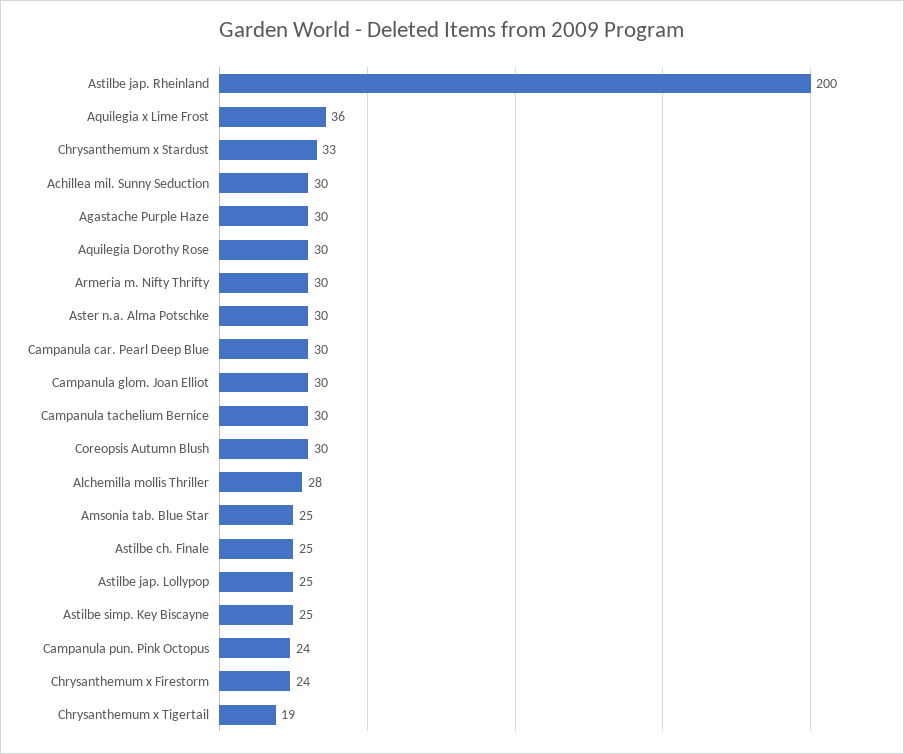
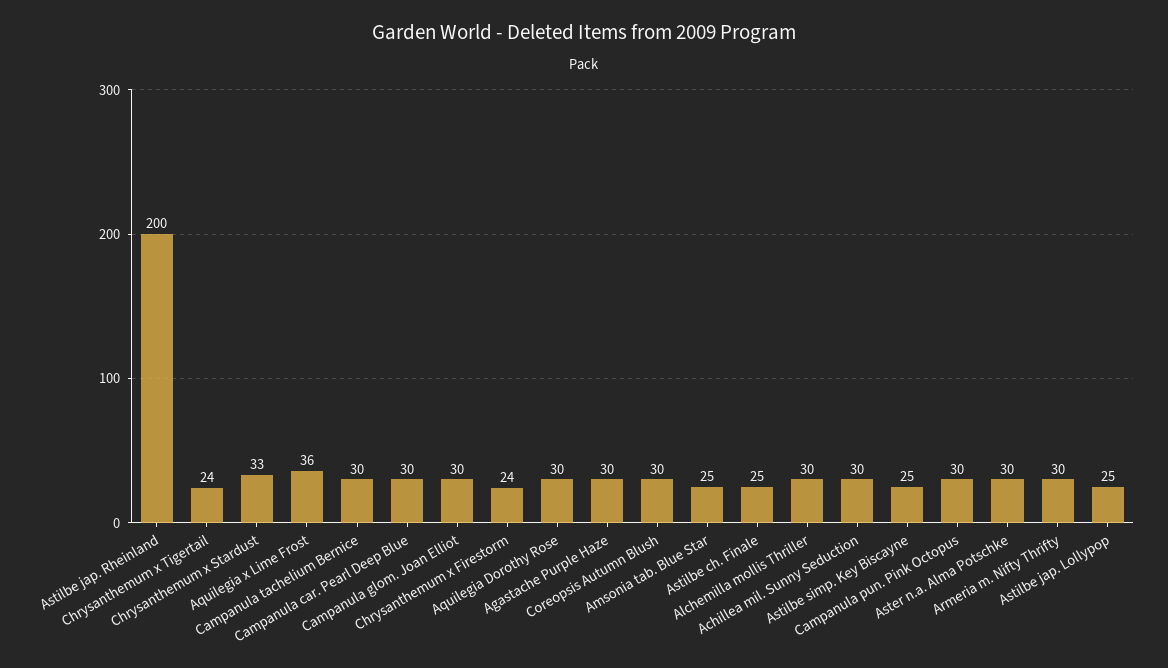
Alchemilla mollis Thriller: 28 -> 30
Campanula pun. Pink Octopus: 24 -> 30
Chrysanthemum x Tigertail: 19 -> 24

